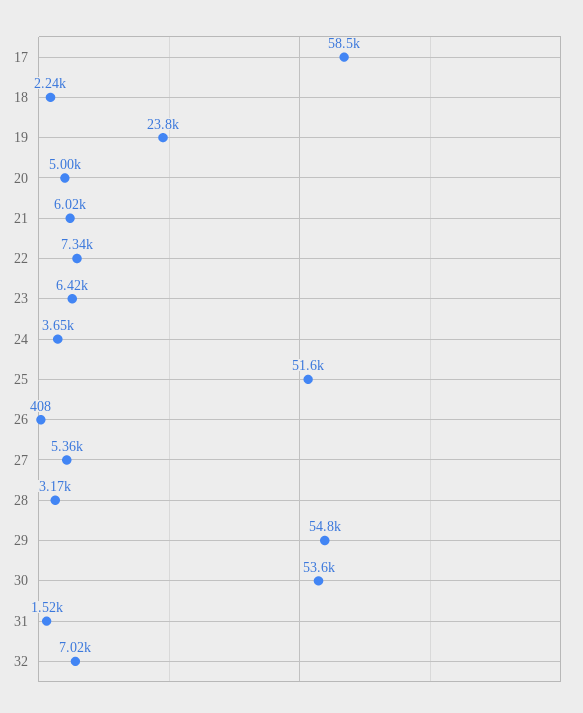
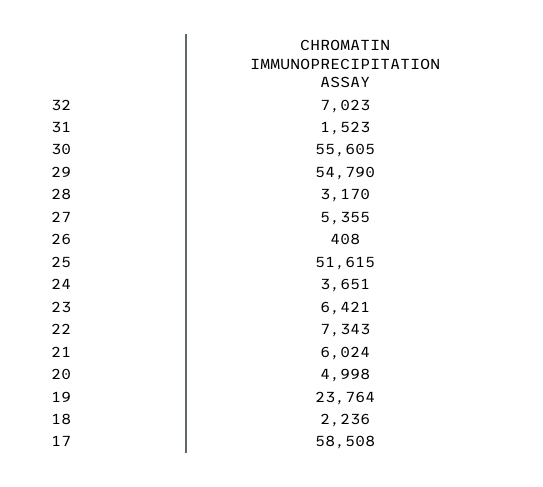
30: 53600 -> 55605

